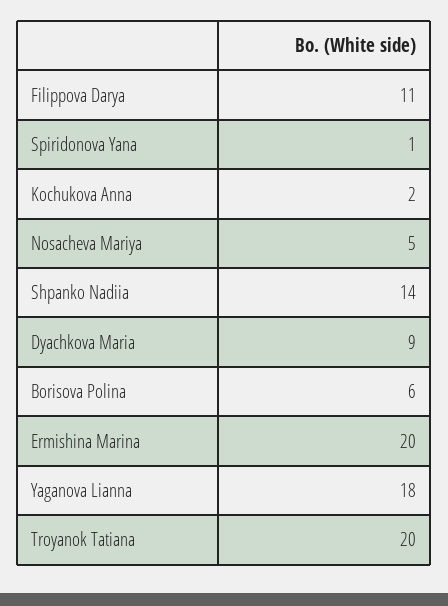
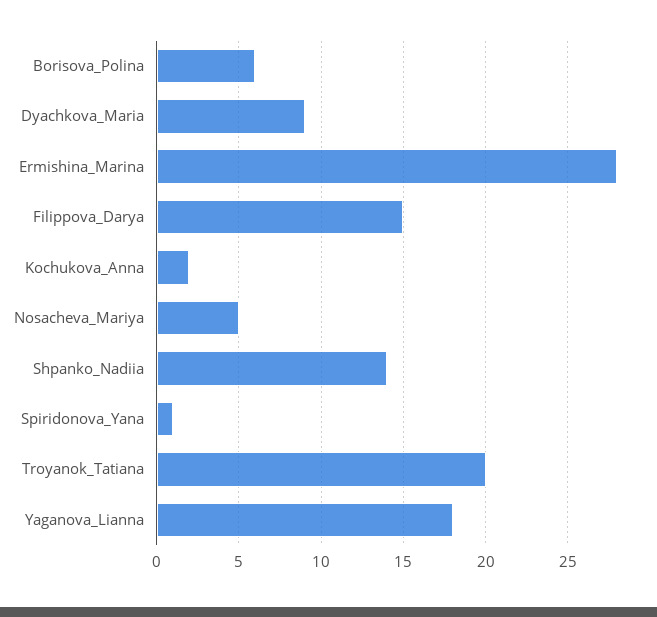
Filippova Darya: 11 -> 15
Ermishina Marina: 20 -> 28

